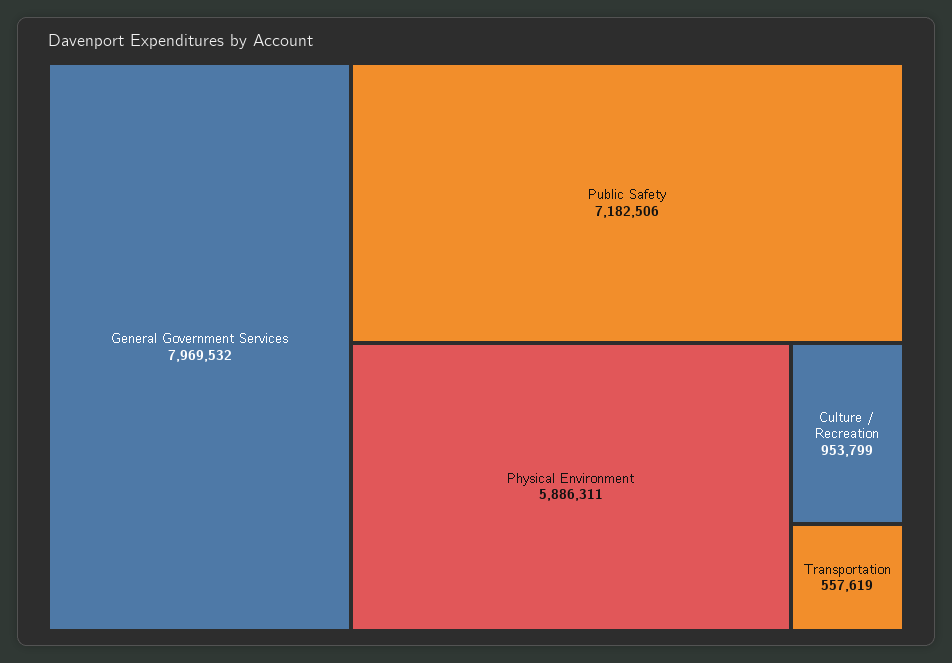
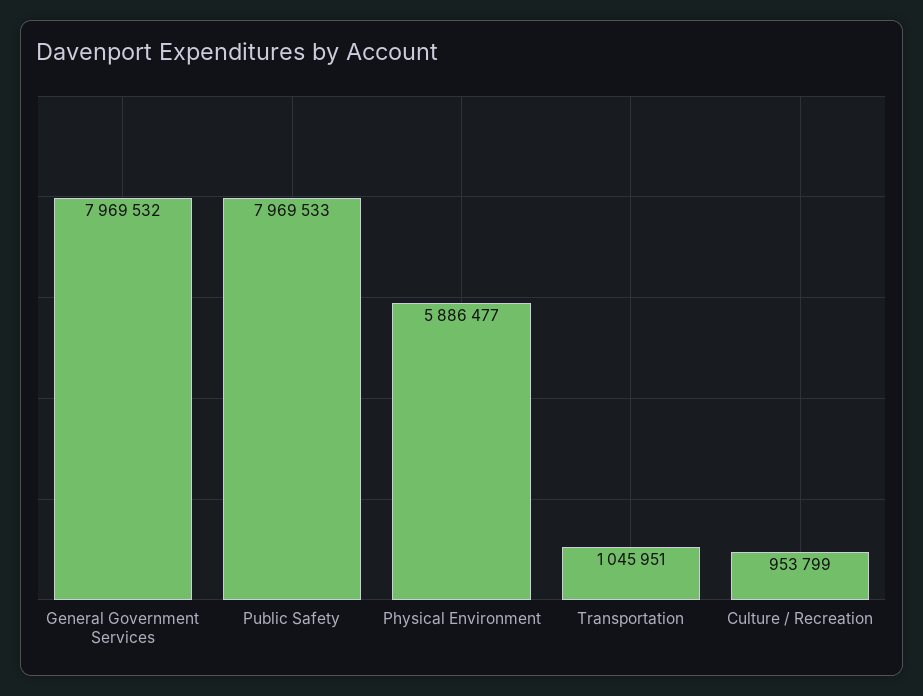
Public Safety: 7182506 -> 7969533
Physical Environment: 5886311 -> 5886477
Transportation: 557619 -> 1045951

